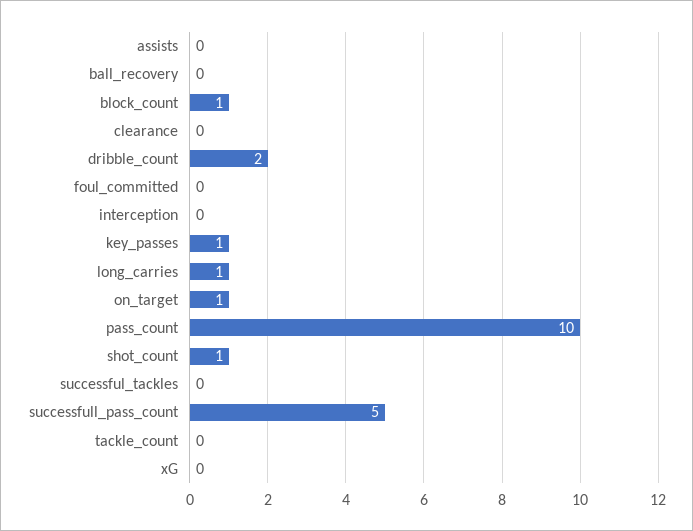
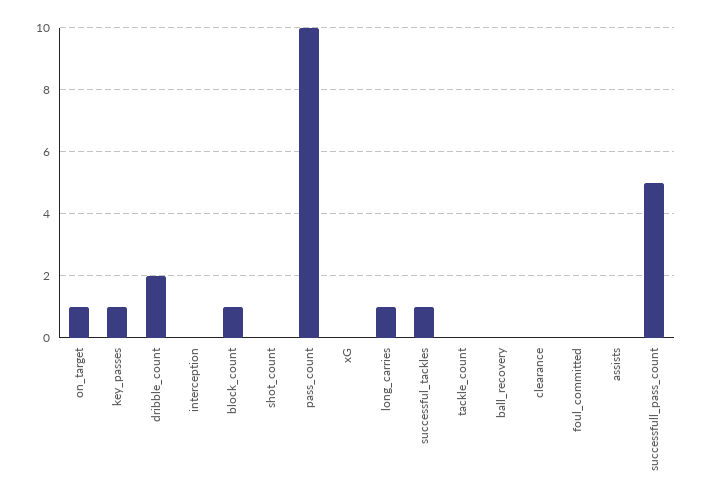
shot_count: 1 -> 0
successful_tackles: 0 -> 1

